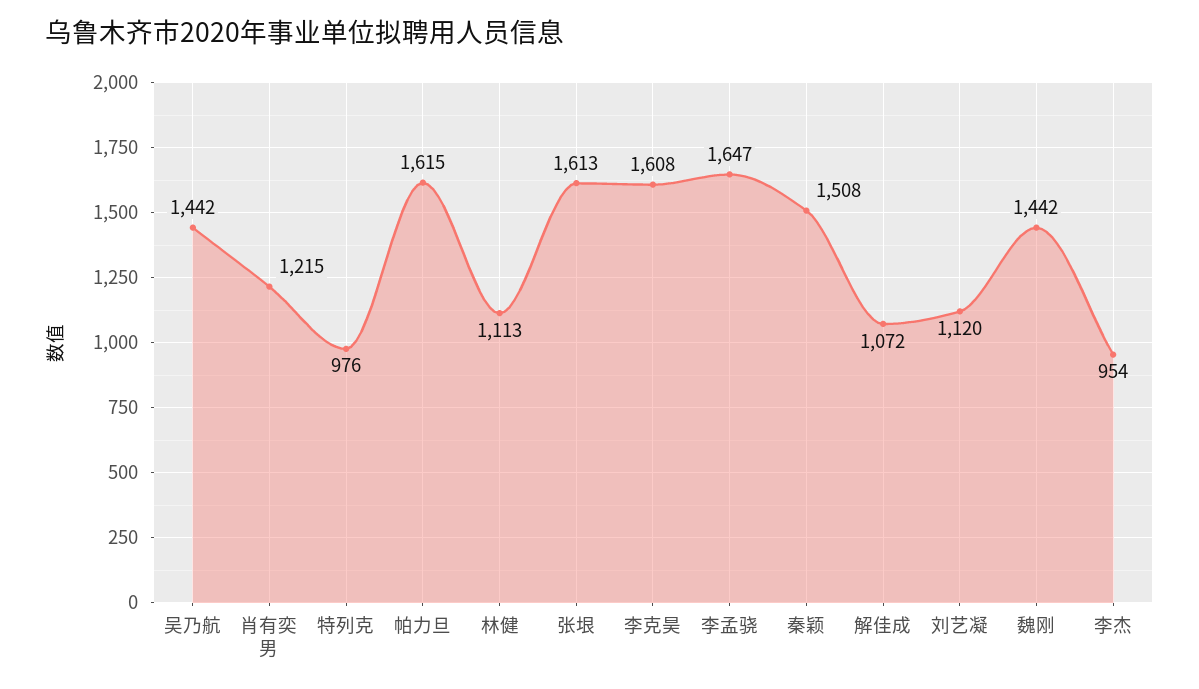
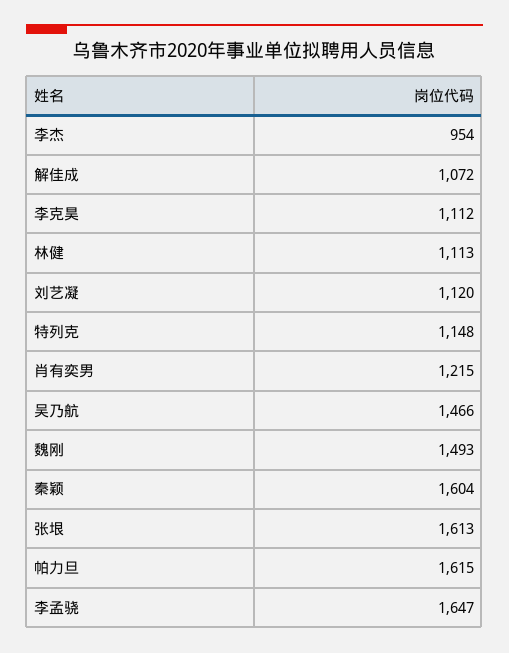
吴乃航: 1442 -> 1466
特列克: 976 -> 1148
李克昊: 1608 -> 1112
秦颖: 1508 -> 1604
魏刚: 1442 -> 1493

